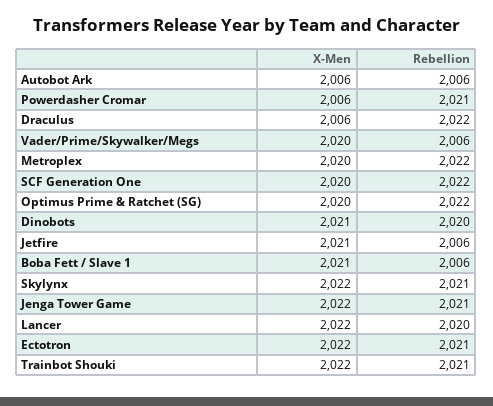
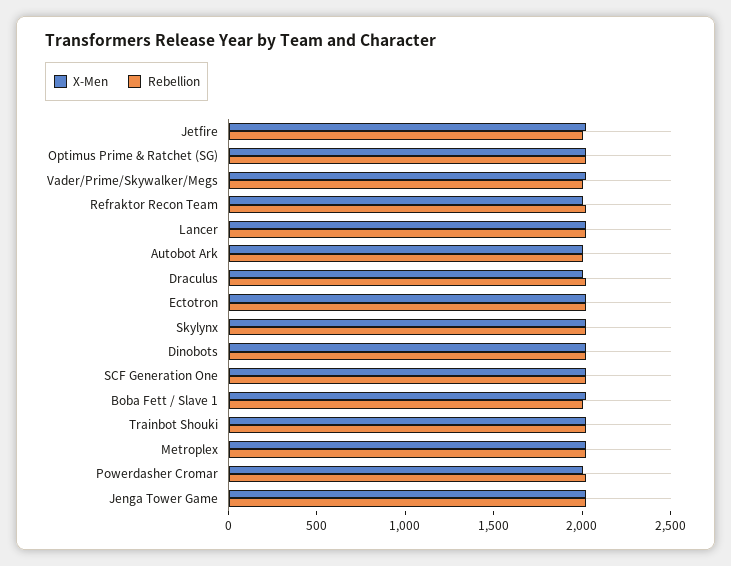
X-Men, Refraktor Recon Team: none -> 2000
Rebellion, Refraktor Recon Team: none -> 2000

